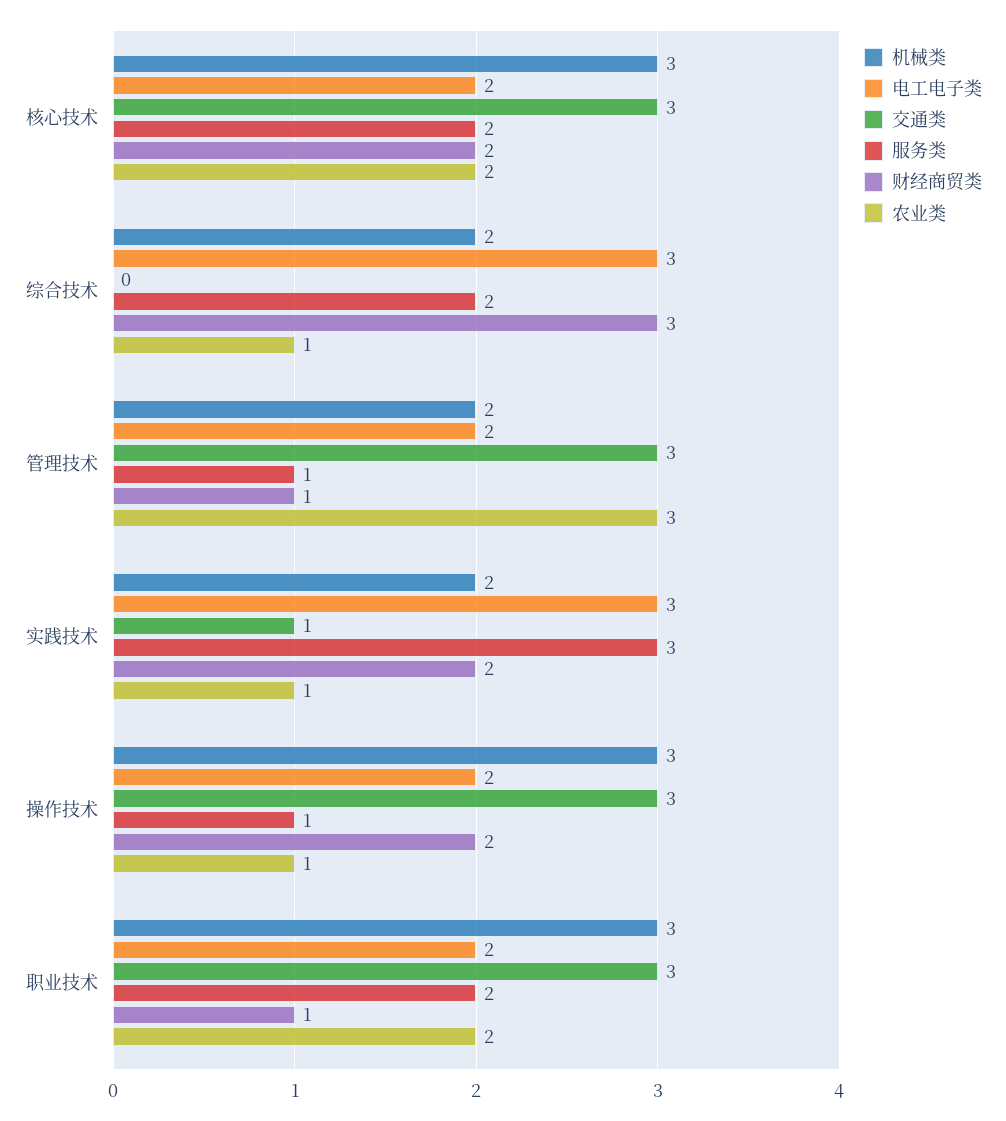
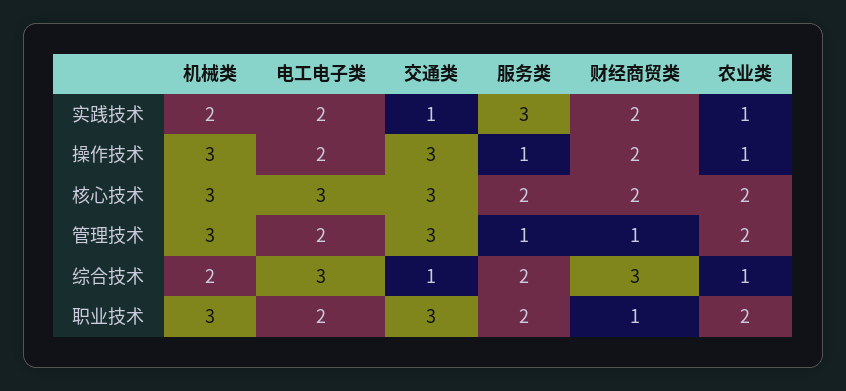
电工电子类, 核心技术: 2 -> 3
交通类, 综合技术: 0 -> 1
机械类, 管理技术: 2 -> 3
农业类, 管理技术: 3 -> 2
电工电子类, 实践技术: 3 -> 2

